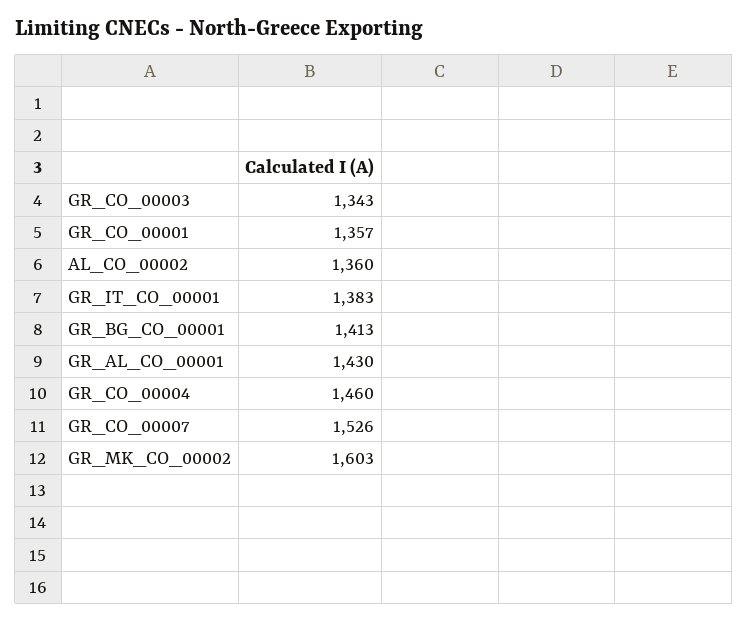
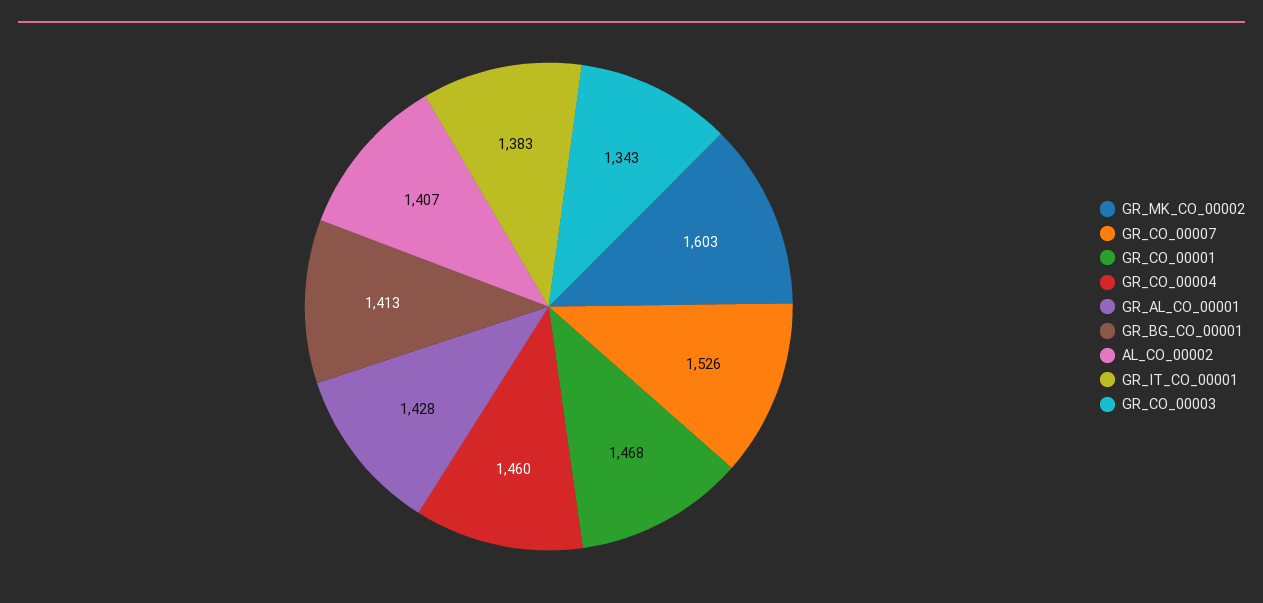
GR_CO_00001: 1357 -> 1468
AL_CO_00002: 1360 -> 1407
GR_AL_CO_00001: 1430 -> 1428

